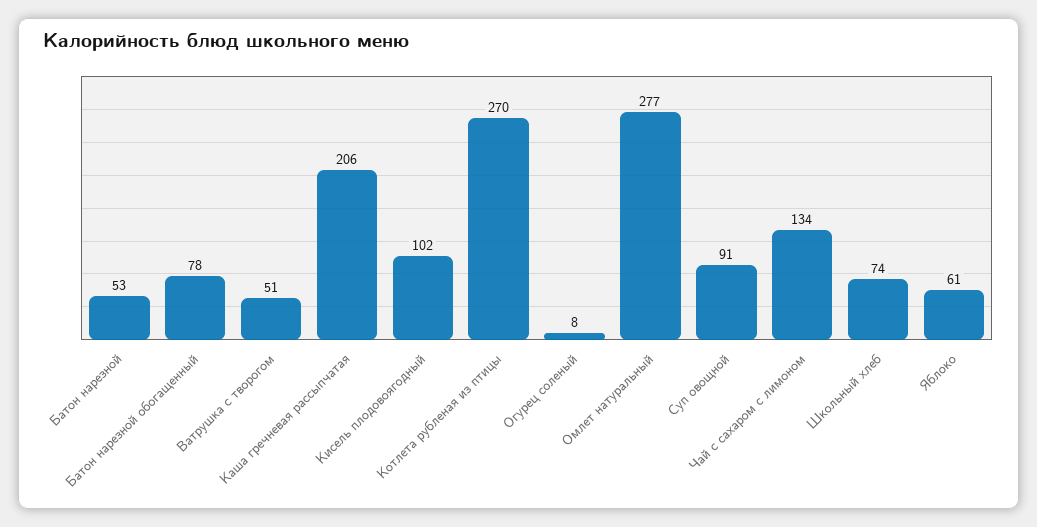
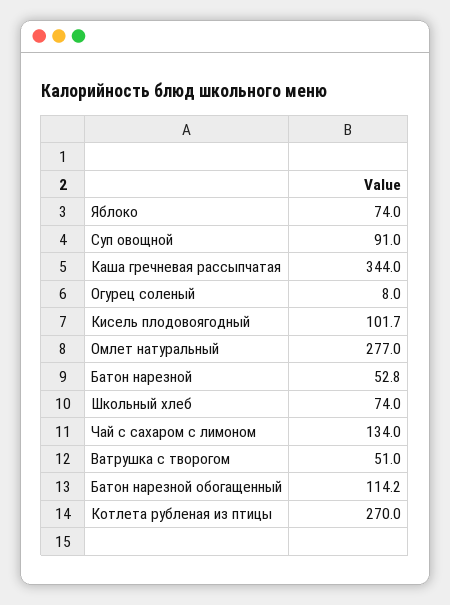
Батон нарезной обогащенный: 78 -> 114.2
Каша гречневая рассыпчатая: 206 -> 344
Яблоко: 61 -> 74

